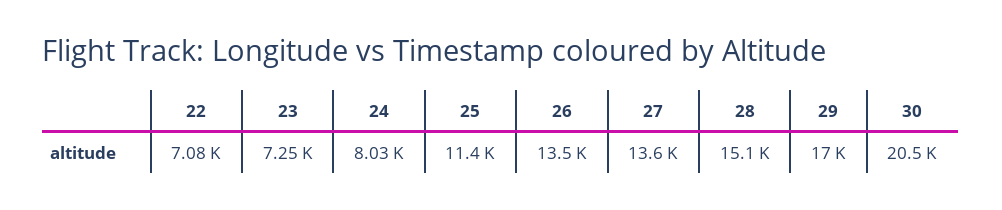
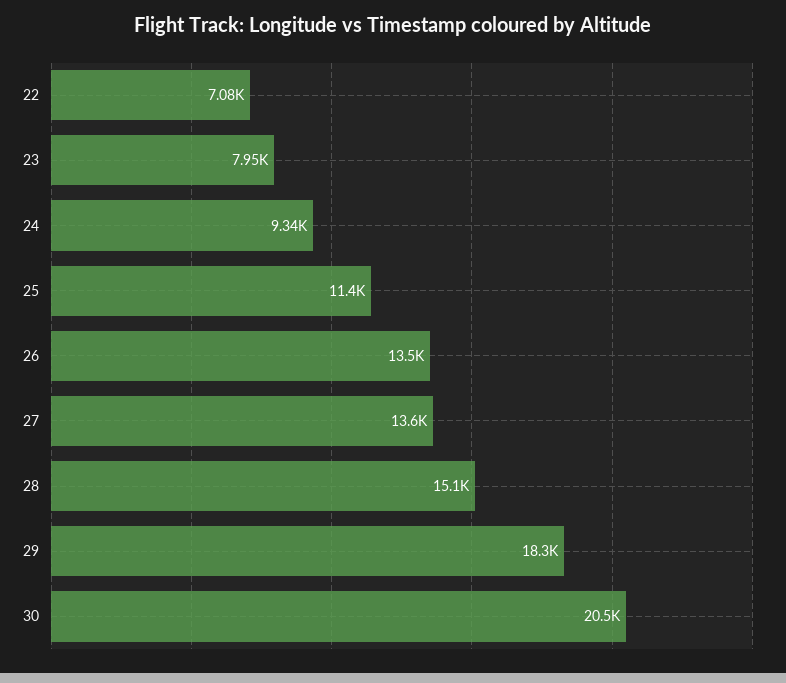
23: 7250 -> 7950
24: 8030 -> 9340
29: 17000 -> 18300

